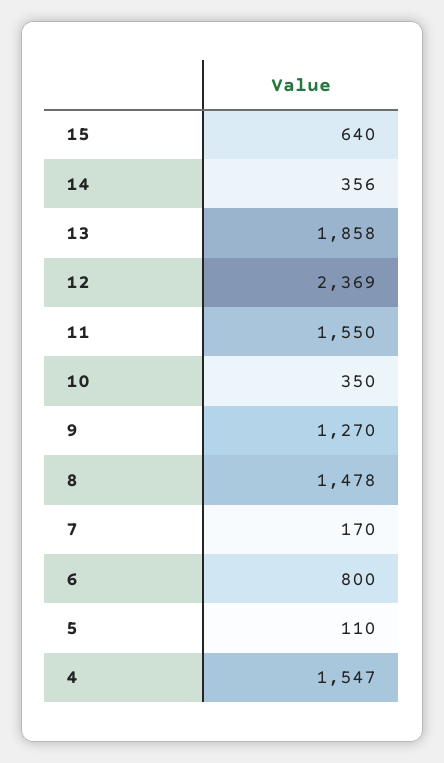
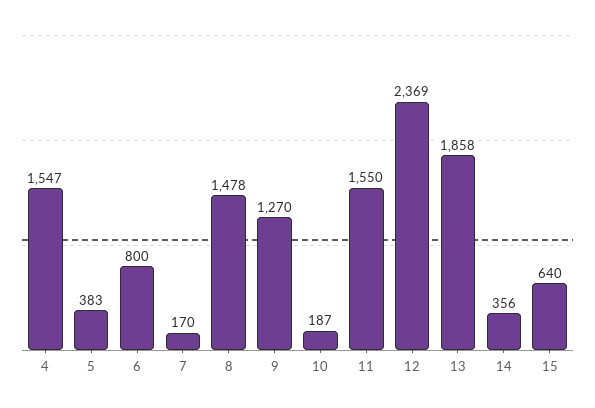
10: 350 -> 187
5: 110 -> 383

